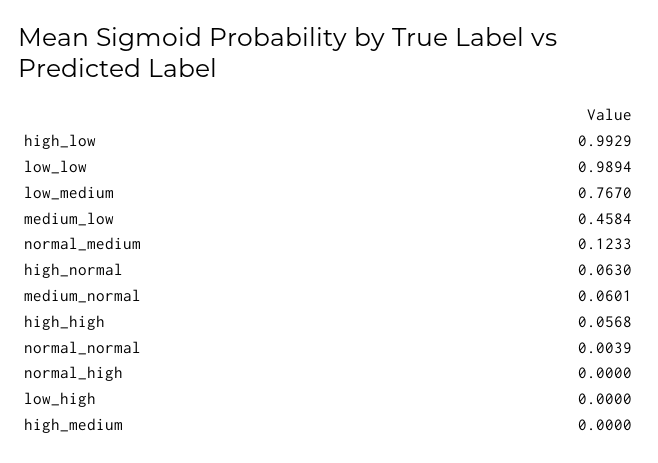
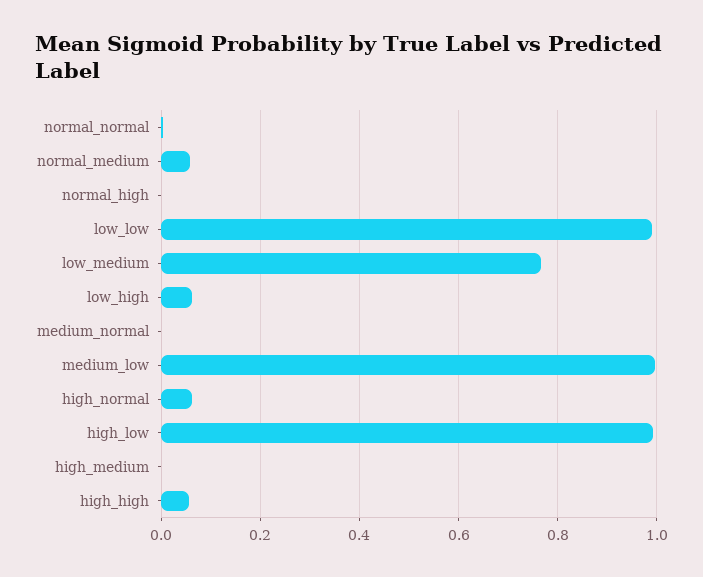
medium_low: 0.4584 -> 1
normal_medium: 0.1233 -> 0.06
medium_normal: 0.0601 -> 0
low_high: 0 -> 0.06

